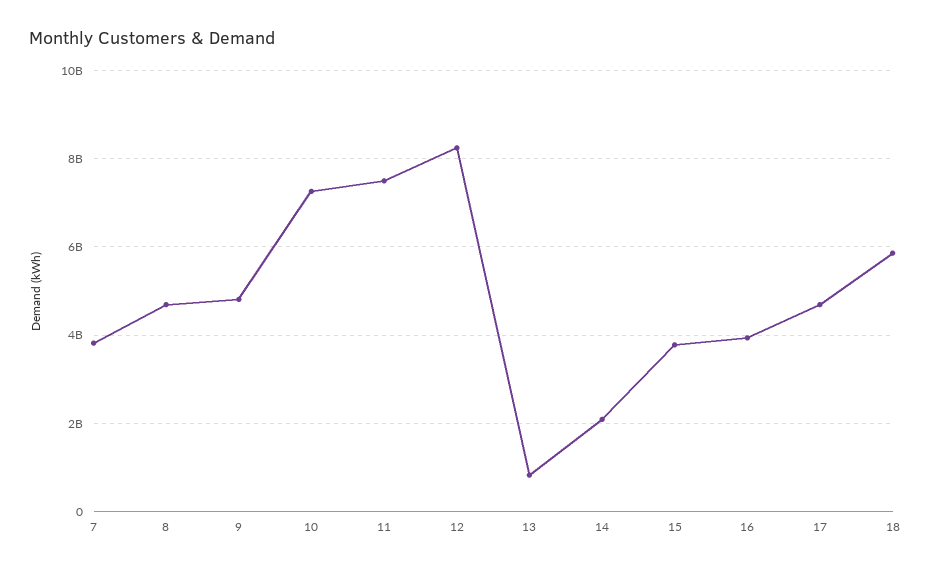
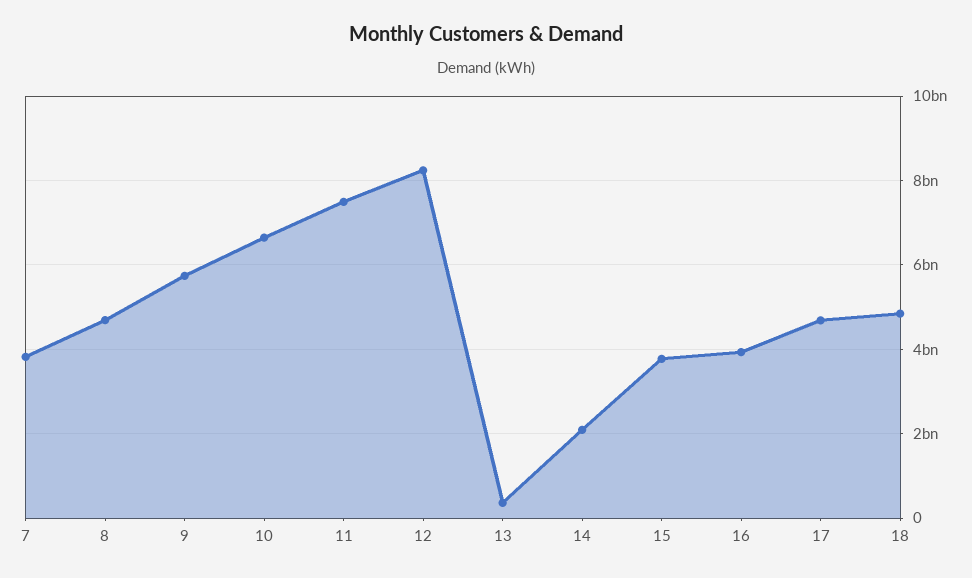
9: 4800000000 -> 5800000000
10: 7200000000 -> 6600000000
13: 800000000 -> 400000000
18: 5800000000 -> 4800000000

